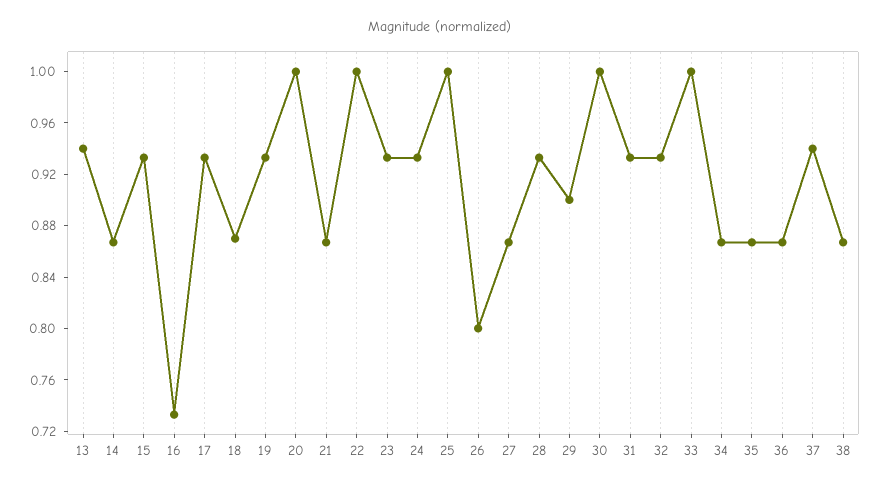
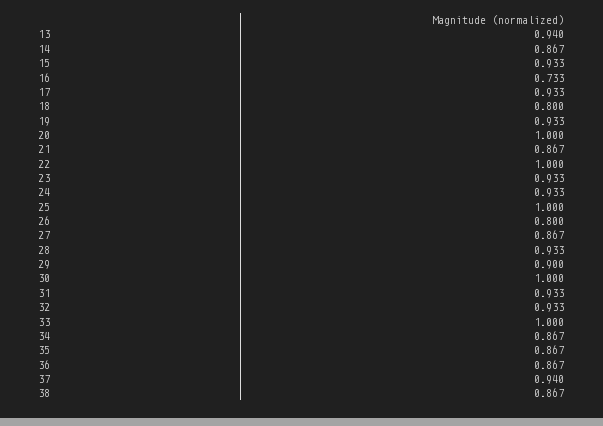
18: 0.87 -> 0.8

